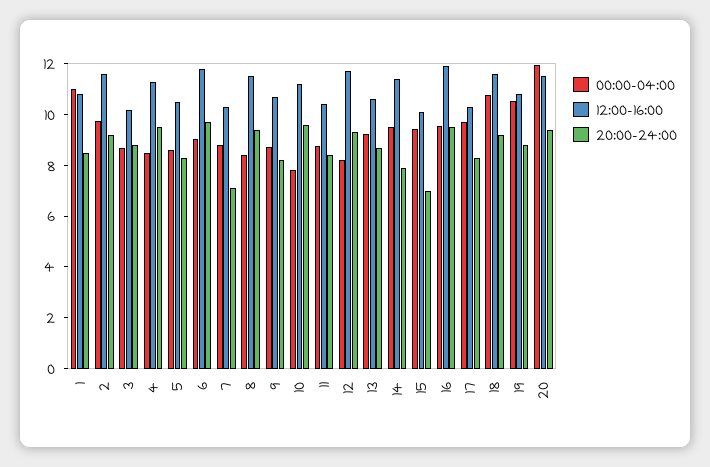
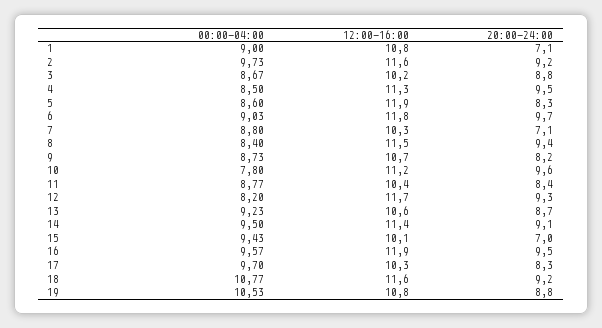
00:00-04:00, 1: 11 -> 9
20:00-24:00, 1: 8.5 -> 7.1
12:00-16:00, 5: 10.5 -> 11.9
20:00-24:00, 14: 8 -> 9.1
00:00-04:00, 20: 12 -> none
12:00-16:00, 20: 11.5 -> none
20:00-24:00, 20: 9.5 -> none

